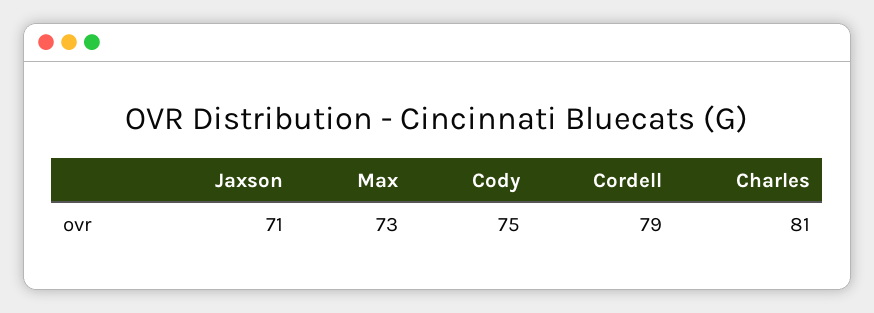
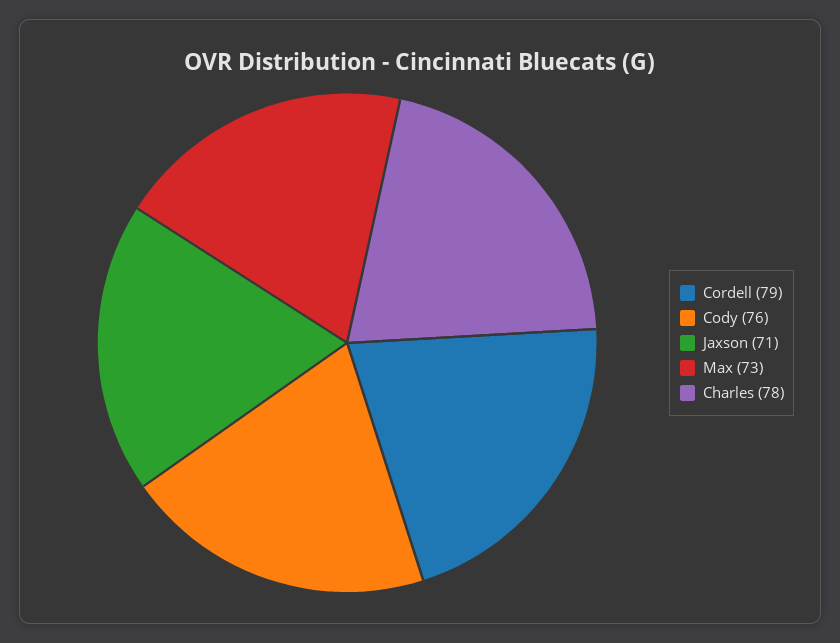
Cody: 75 -> 76
Charles: 81 -> 78

